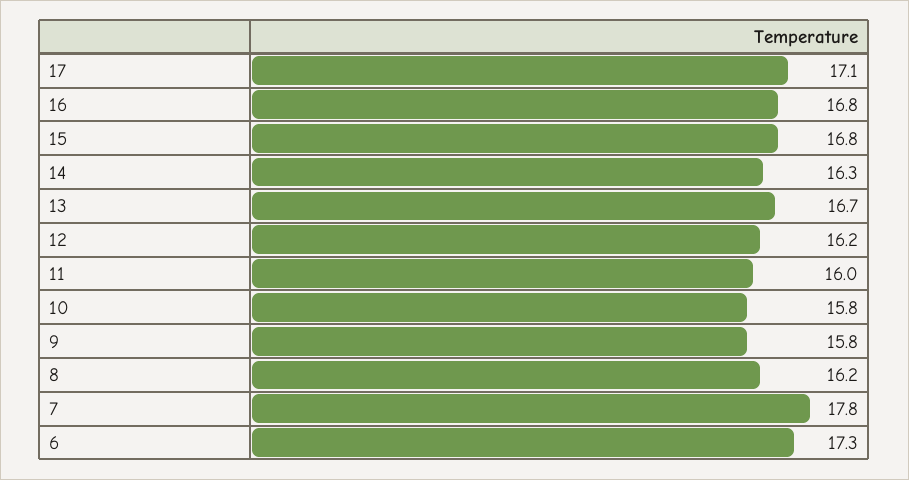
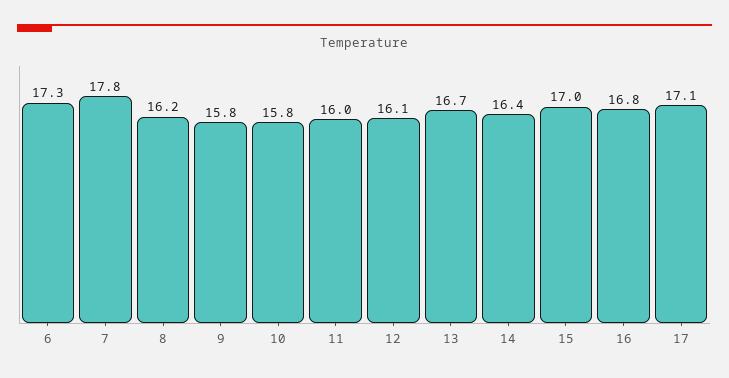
15: 16.8 -> 17
14: 16.3 -> 16.4
12: 16.2 -> 16.1

